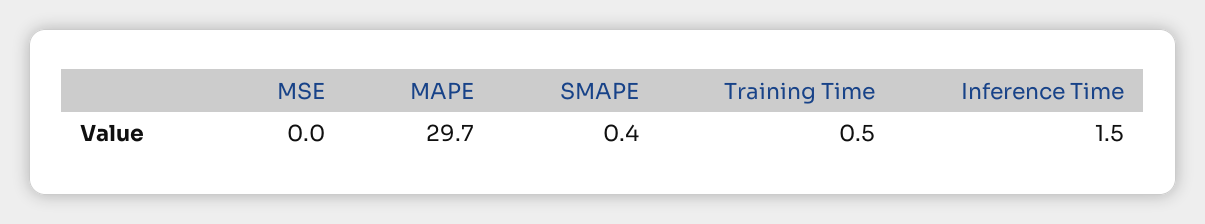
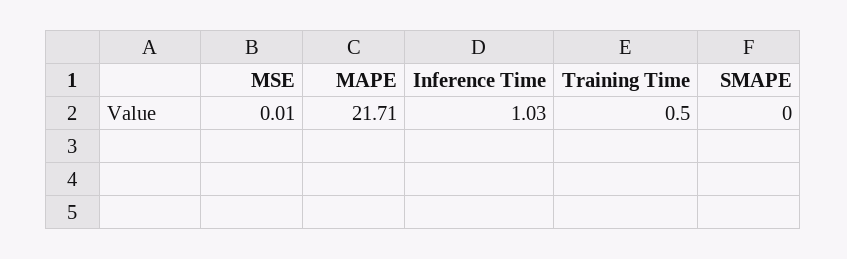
MAPE: 29.7 -> 21.71
SMAPE: 0.4 -> 0
Inference Time: 1.5 -> 1.03

